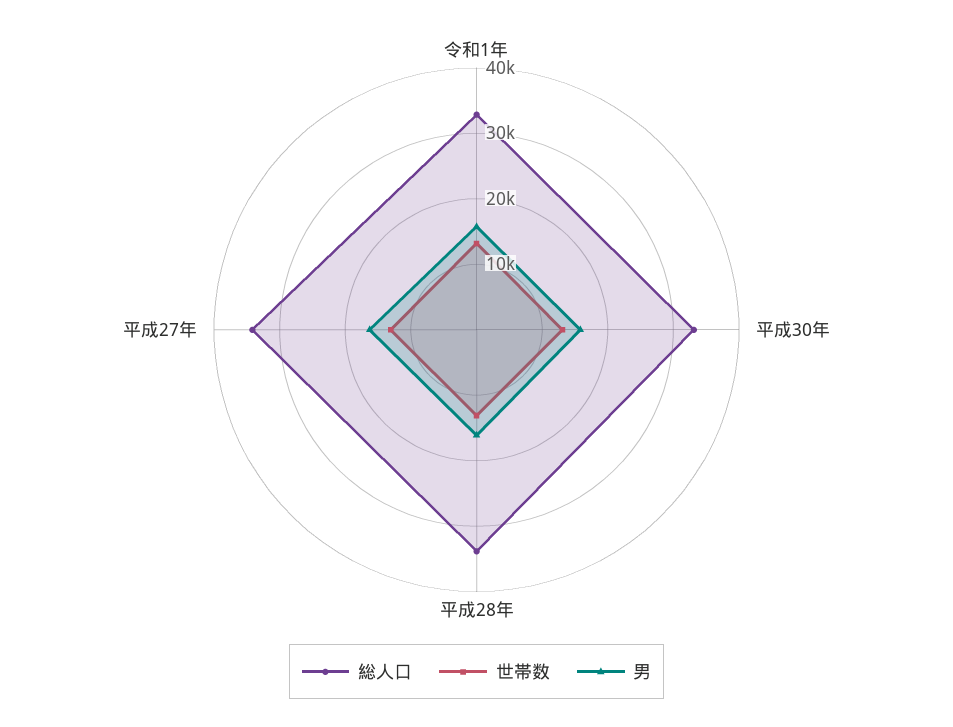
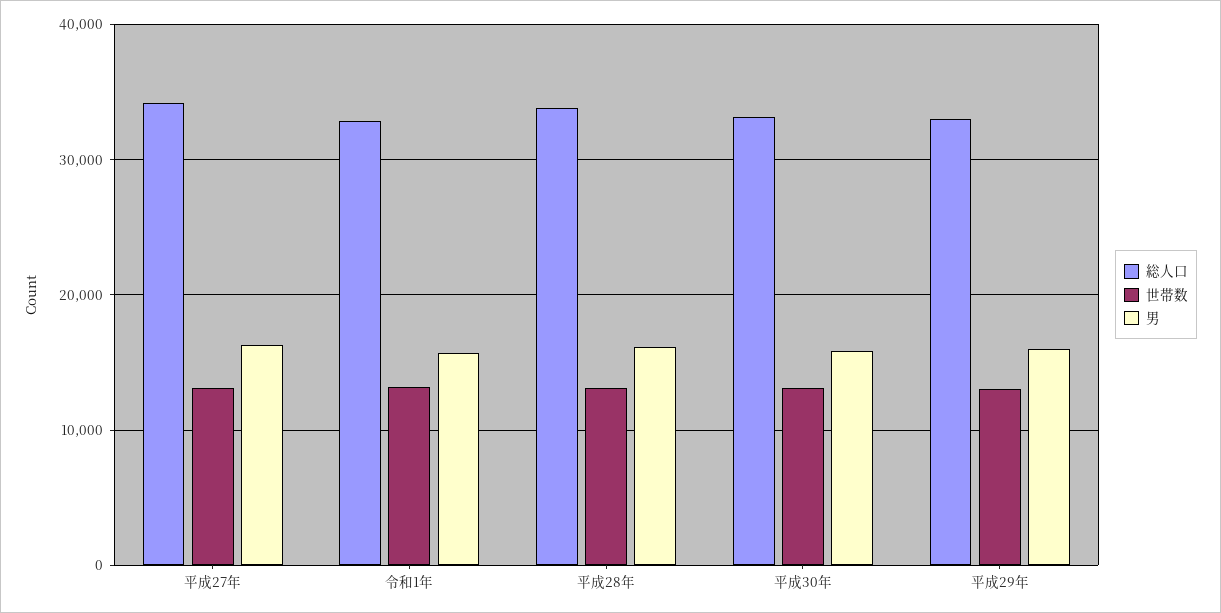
総人口, 平成29年: none -> 33000
世帯数, 平成29年: none -> 13000
男, 平成29年: none -> 16000

